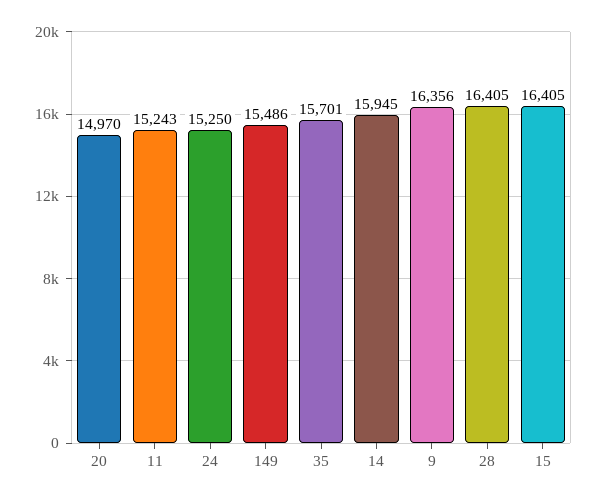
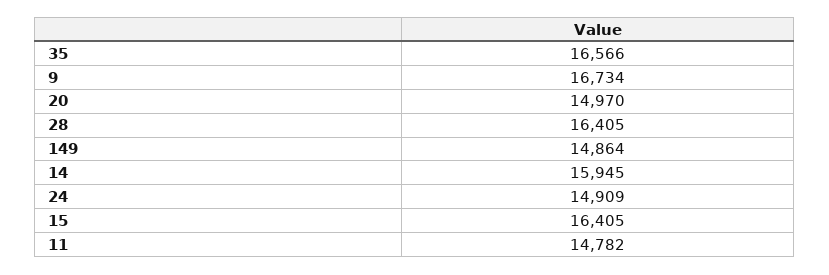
11: 15243 -> 14782
24: 15250 -> 14909
149: 15486 -> 14864
35: 15701 -> 16566
9: 16356 -> 16734

